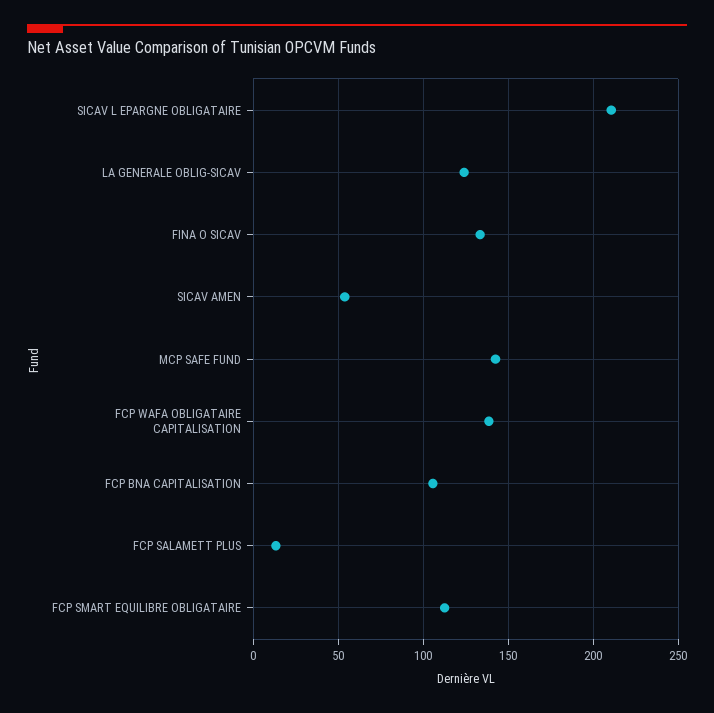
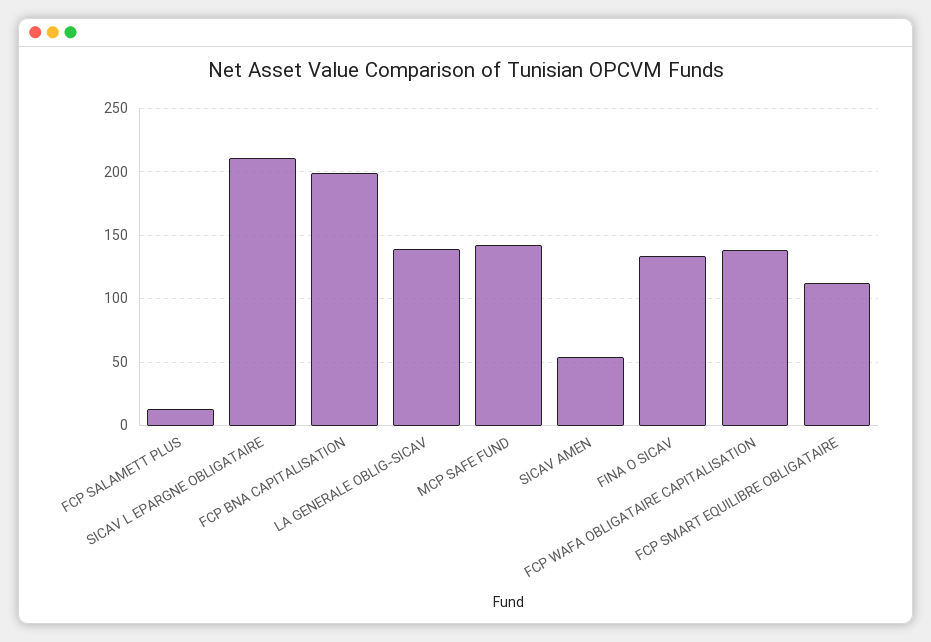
LA GENERALE OBLIG-SICAV: 125 -> 140
FCP BNA CAPITALISATION: 105 -> 200

